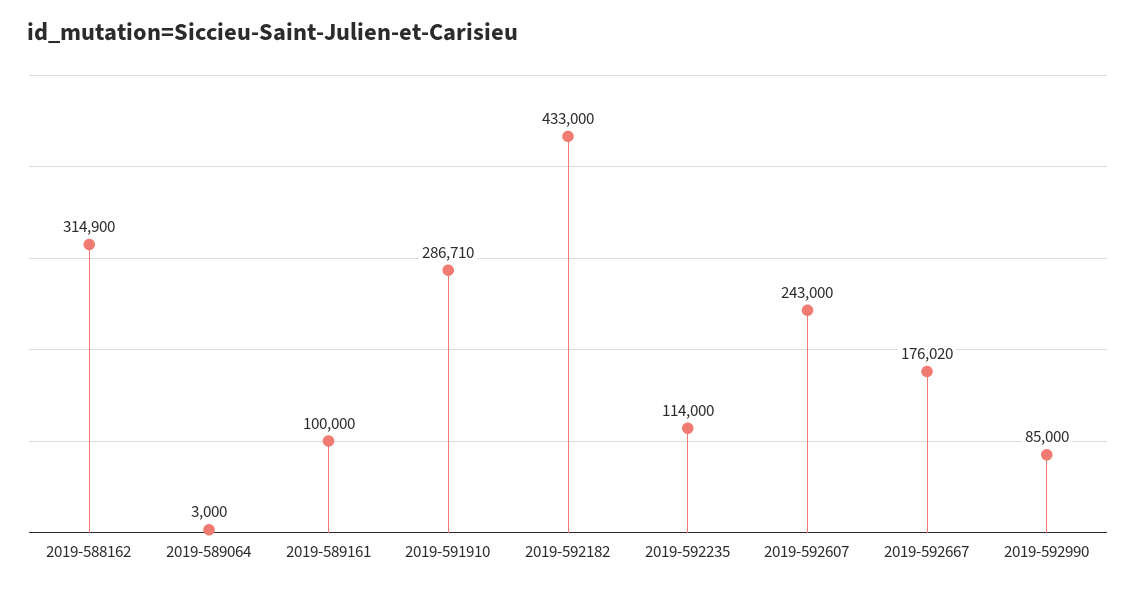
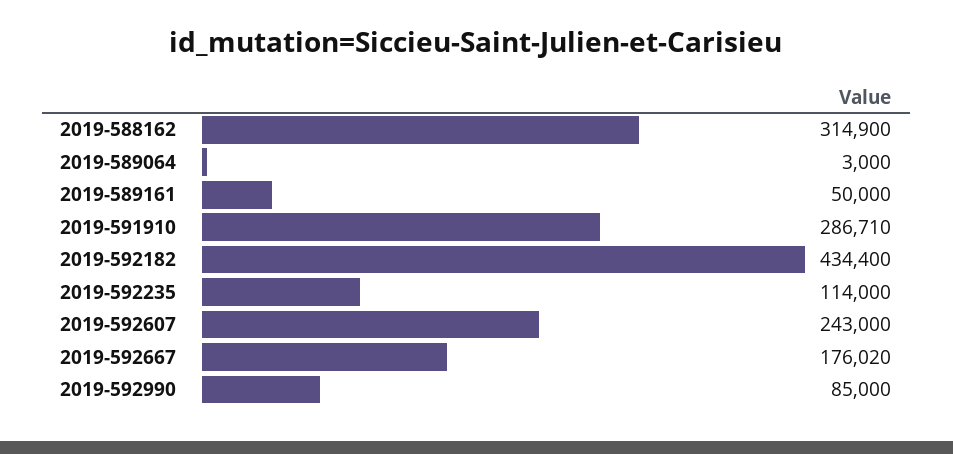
2019-589161: 100000 -> 50000
2019-592182: 433000 -> 434400

